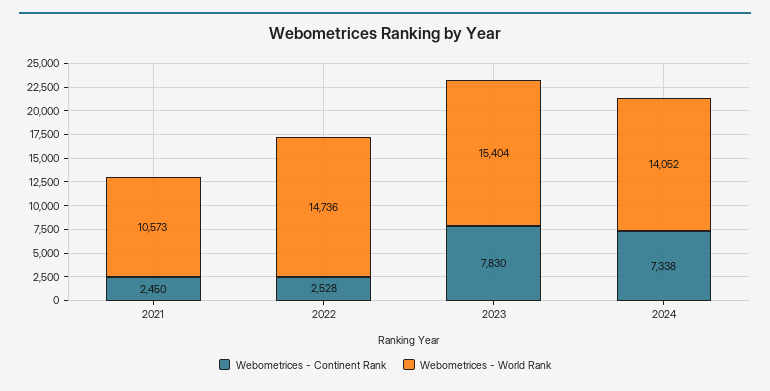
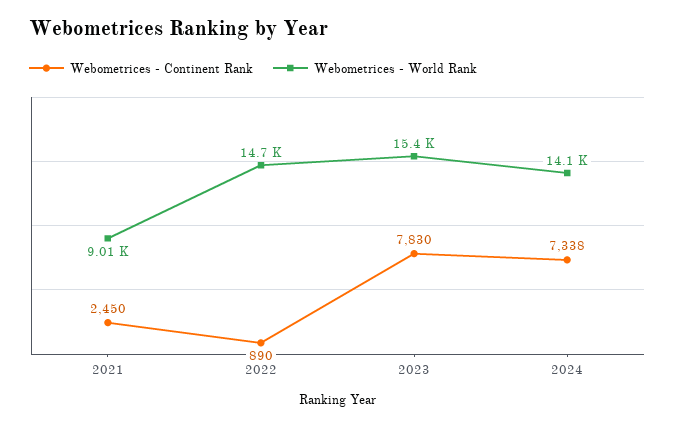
Webometrices - World Rank, 2021: 10573 -> 9010
Webometrices - Continent Rank, 2022: 2528 -> 890

